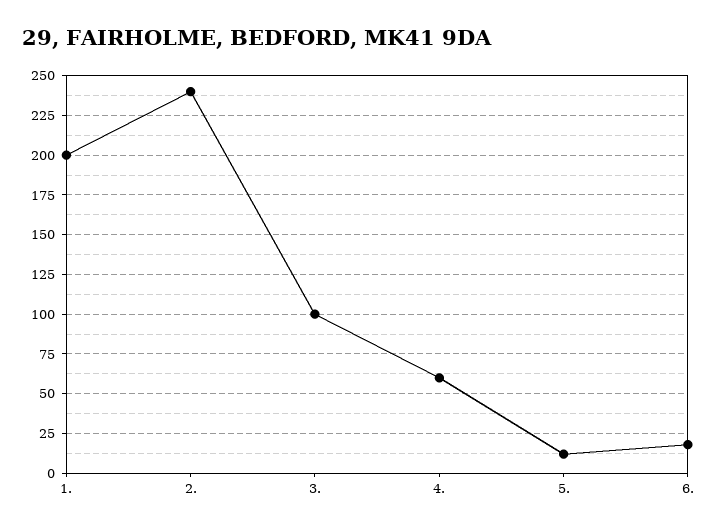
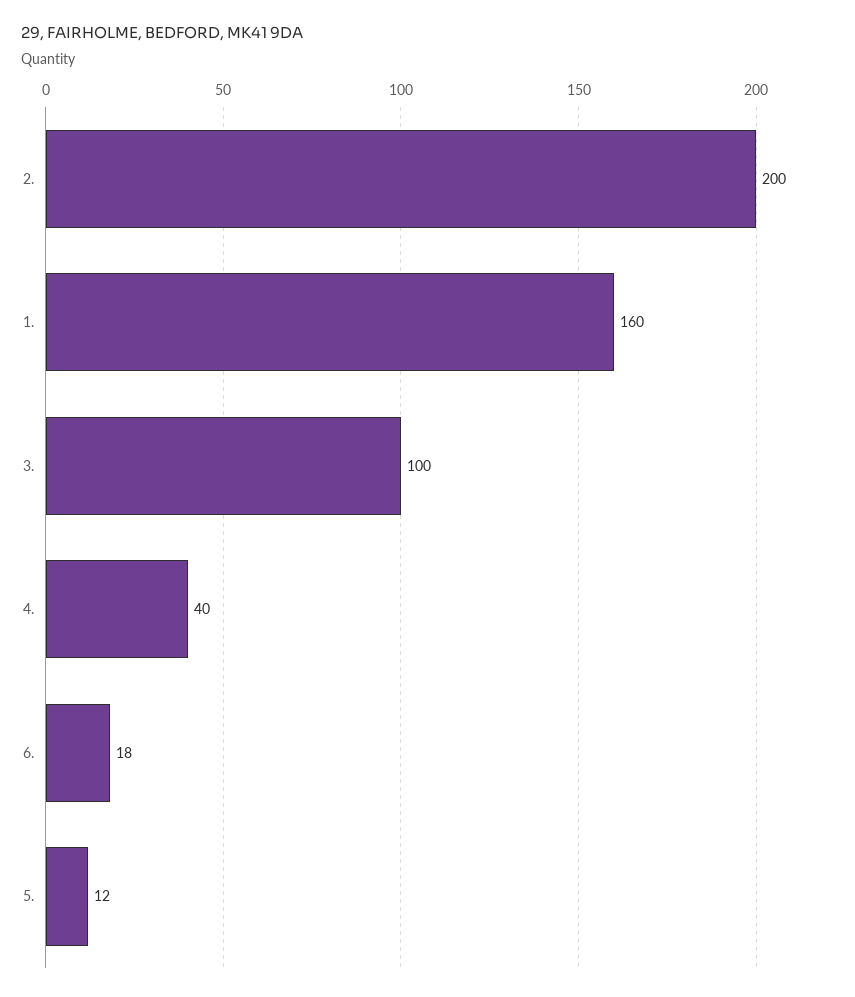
1.: 200 -> 160
2.: 240 -> 200
4.: 60 -> 40

